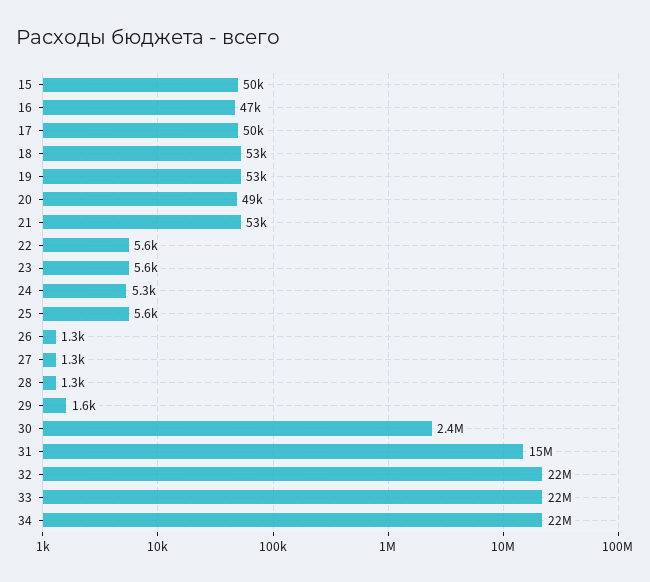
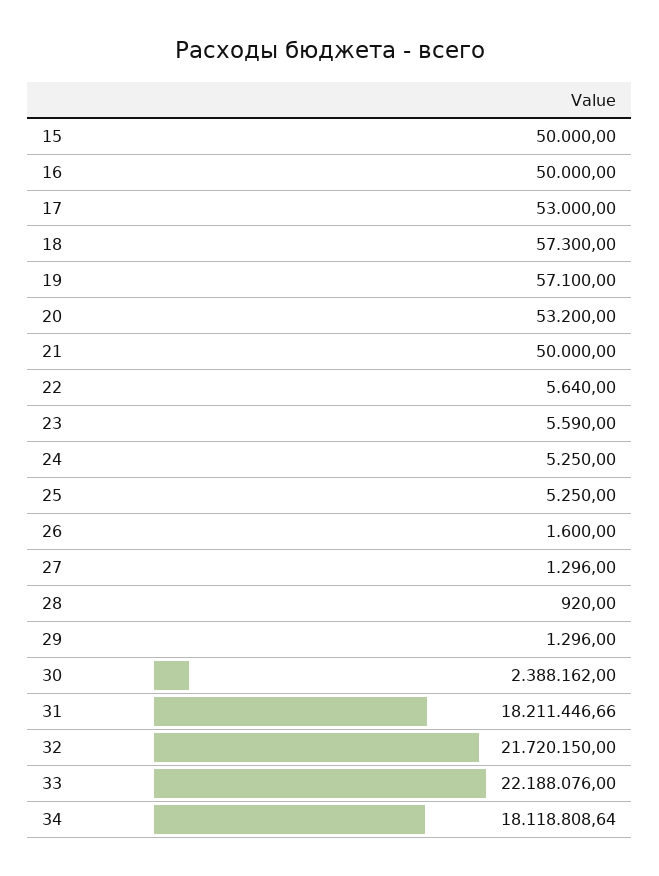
16: 47000 -> 50000
17: 50000 -> 53000
18: 53000 -> 57300
19: 53000 -> 57100
20: 49000 -> 53200
21: 53000 -> 50000
25: 5600 -> 5250
26: 1300 -> 1600
28: 1300 -> 920
29: 1600 -> 1296
31: 15000000 -> 18211446.66
34: 22000000 -> 18118808.64

